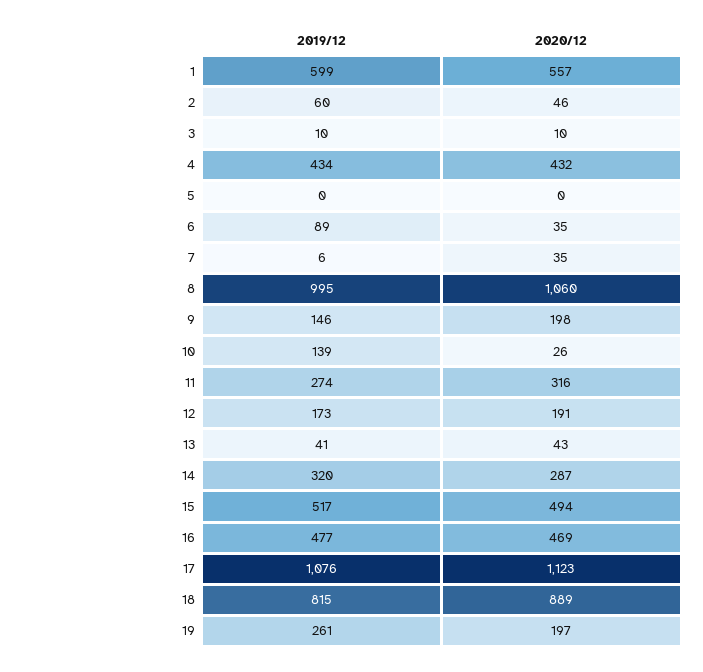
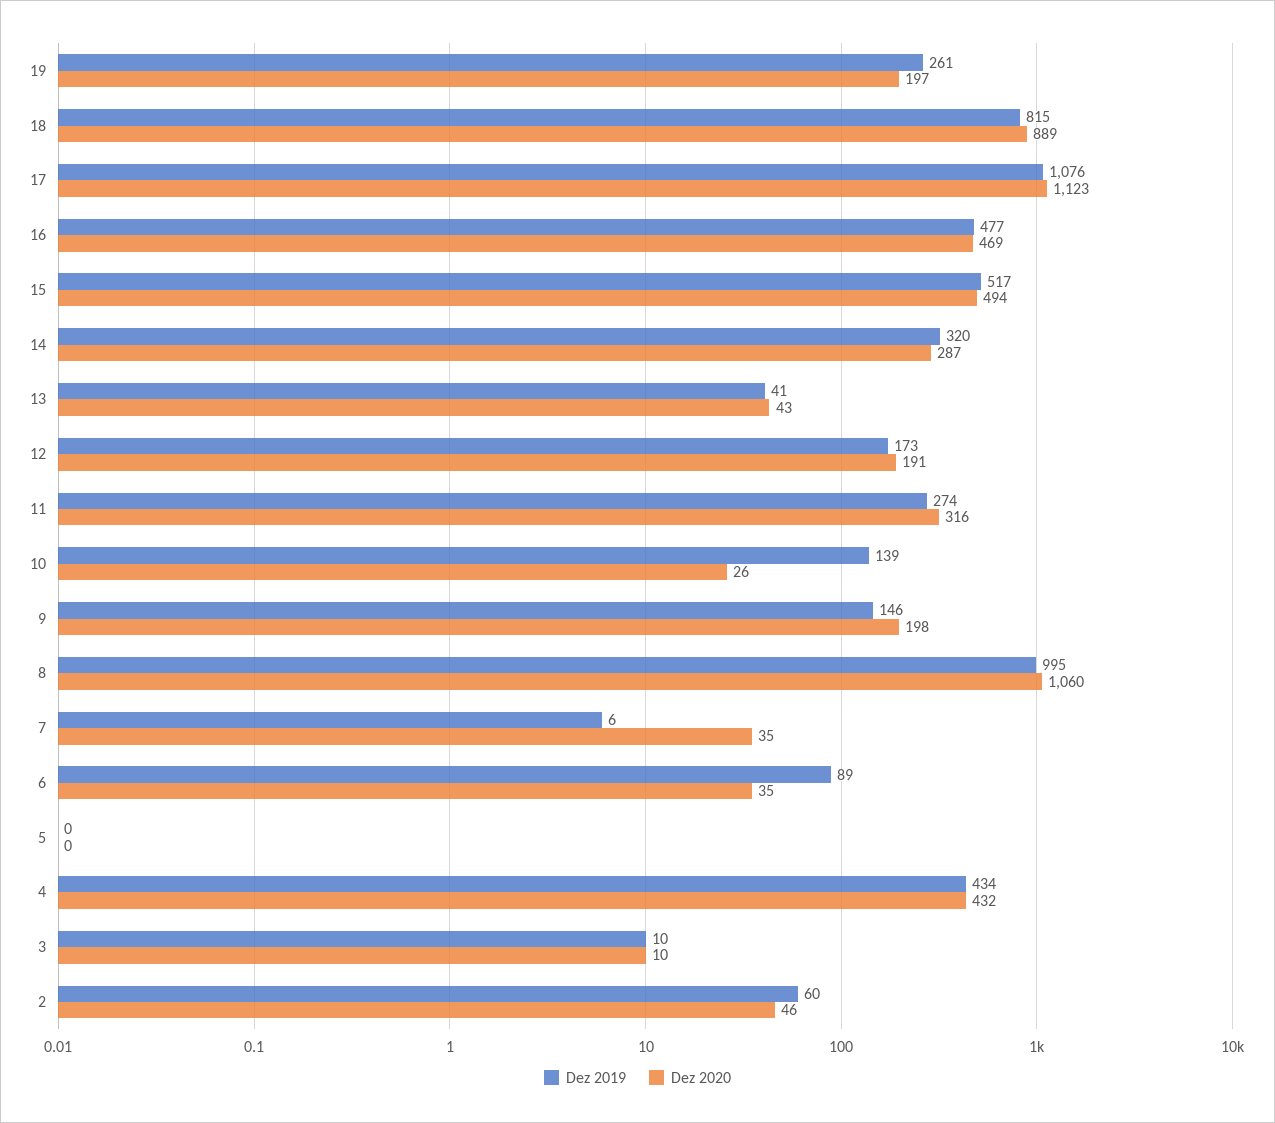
2019/12, 1: 599 -> none
2020/12, 1: 557 -> none

